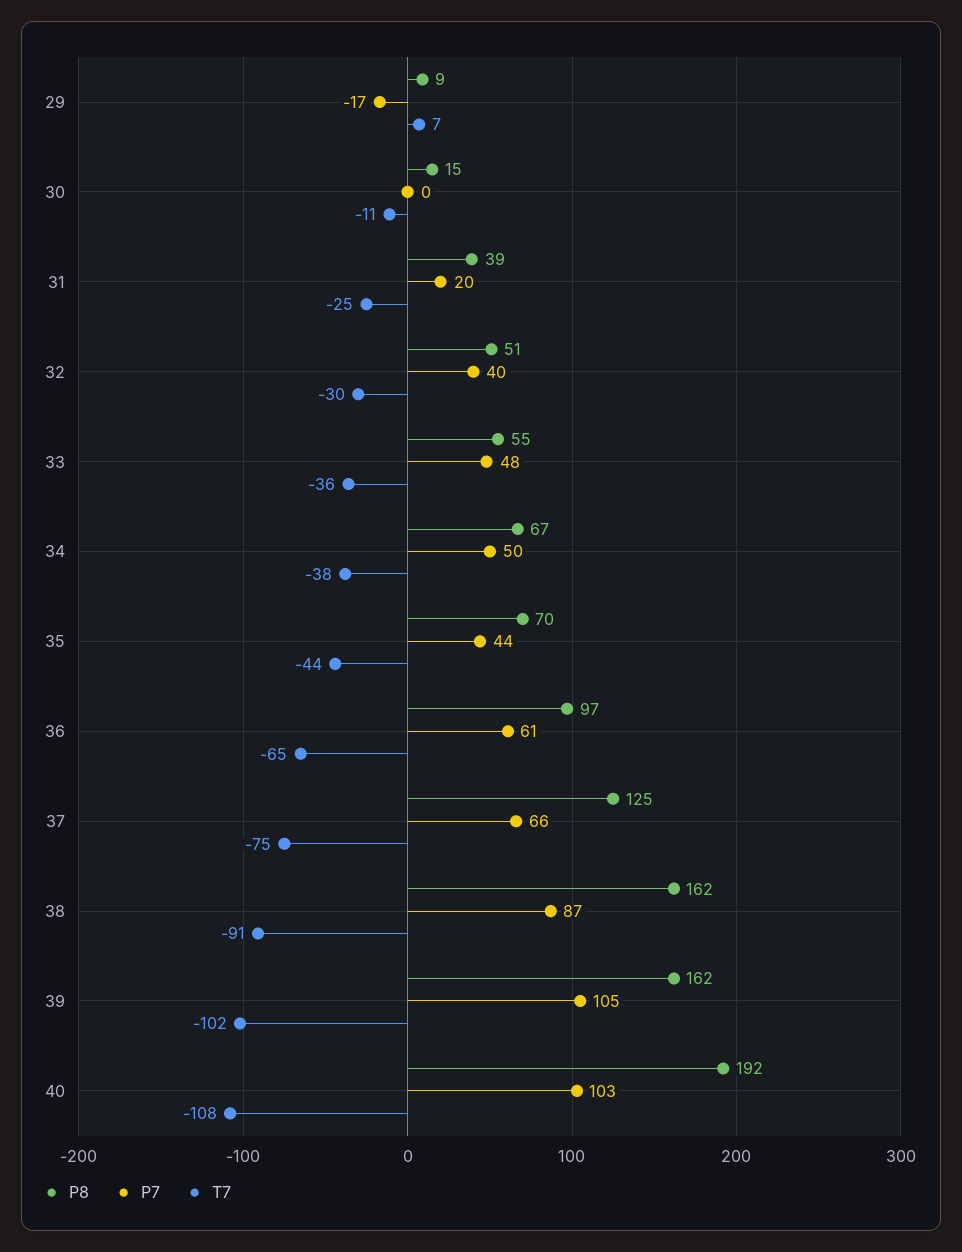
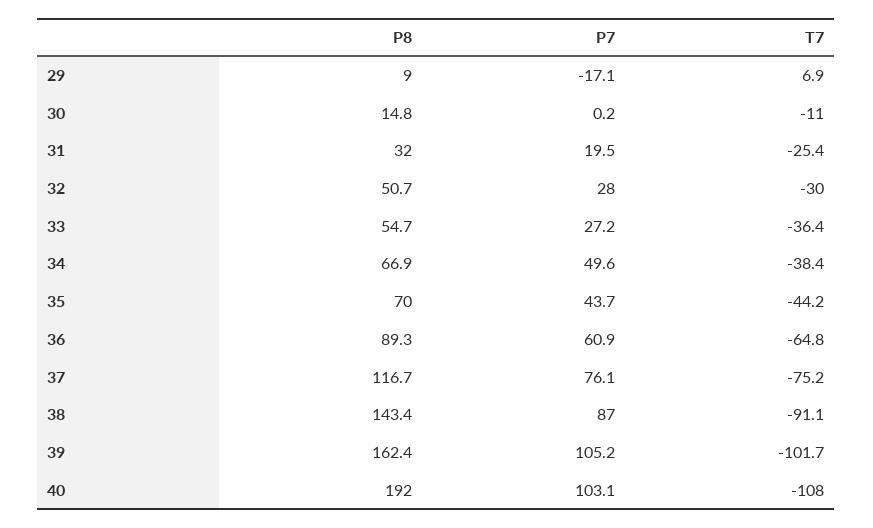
P8, 31: 39 -> 32
P7, 32: 40 -> 28
P7, 33: 48 -> 27.2
P8, 36: 97 -> 89.3
P8, 37: 125 -> 116.7
P7, 37: 66 -> 76.1
P8, 38: 162 -> 143.4

